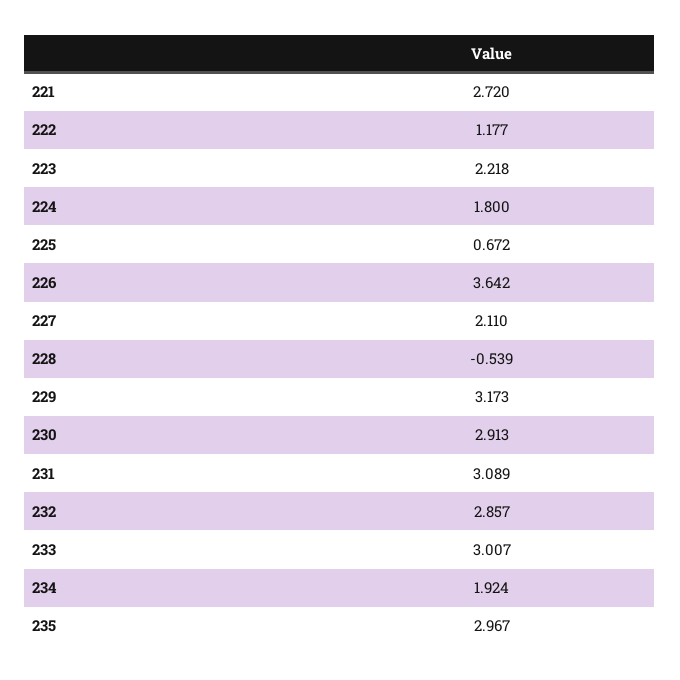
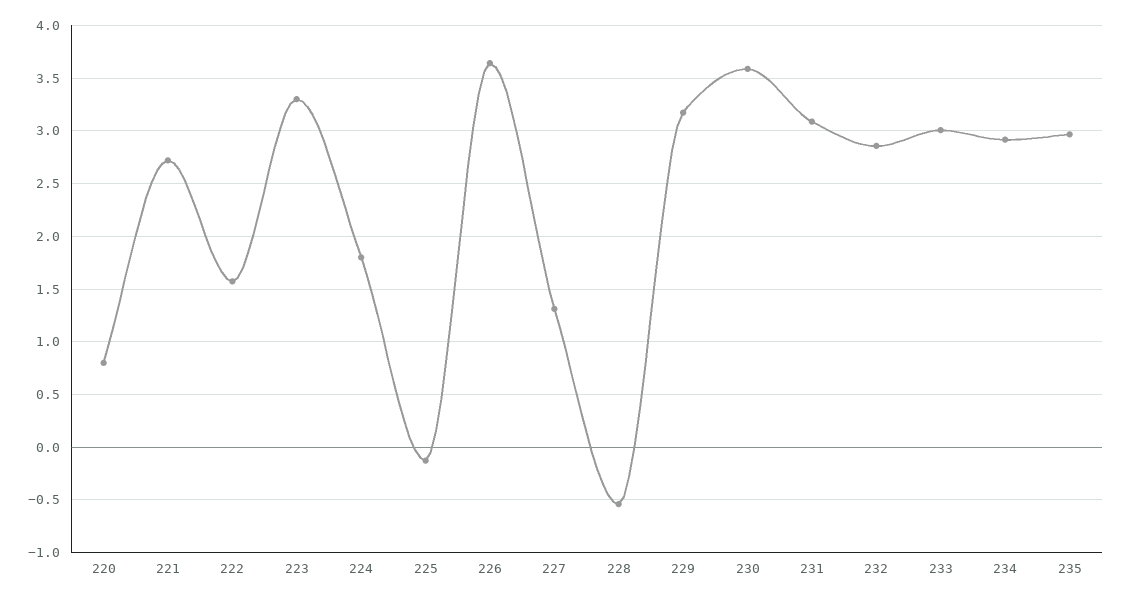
222: 1.177 -> 1.6
223: 2.218 -> 3.3
225: 0.672 -> -0.1
227: 2.11 -> 1.3
230: 2.913 -> 3.6
234: 1.924 -> 2.9
220: none -> 0.8

